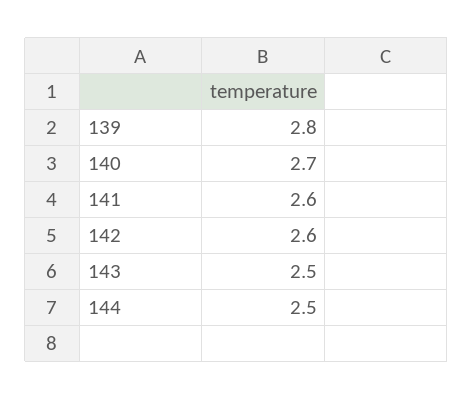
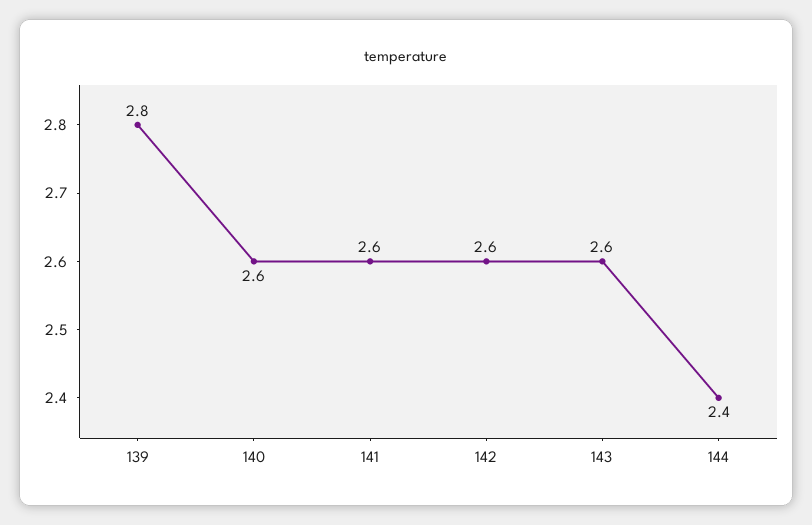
140: 2.7 -> 2.6
143: 2.5 -> 2.6
144: 2.5 -> 2.4

